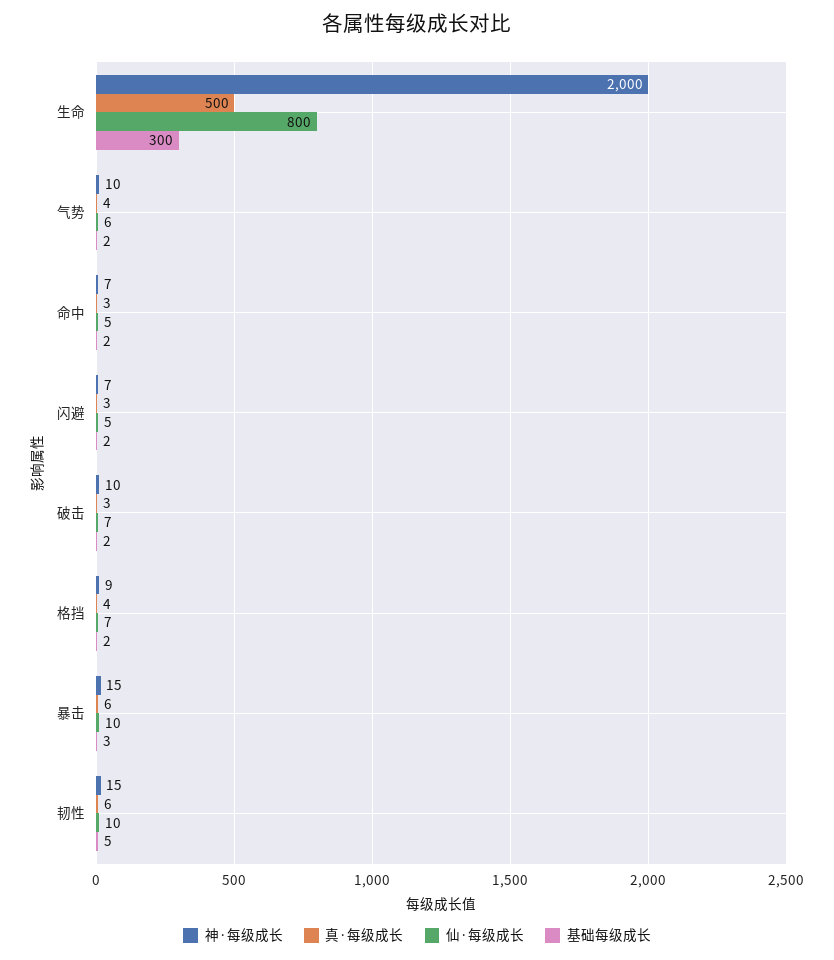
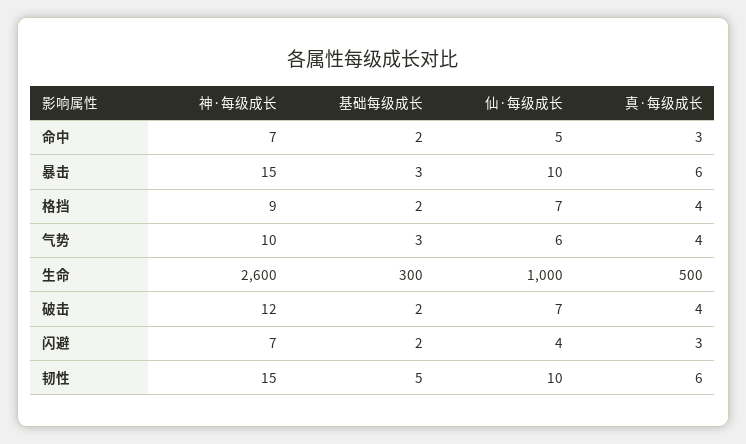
神·每级成长, 生命: 2000 -> 2600
仙·每级成长, 生命: 800 -> 1000
基础每级成长, 气势: 2 -> 3
仙·每级成长, 闪避: 5 -> 4
神·每级成长, 破击: 10 -> 12
真·每级成长, 破击: 3 -> 4

